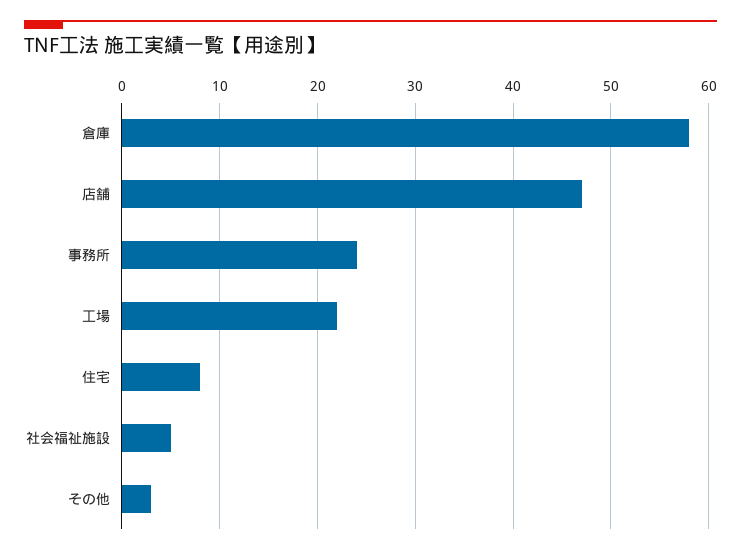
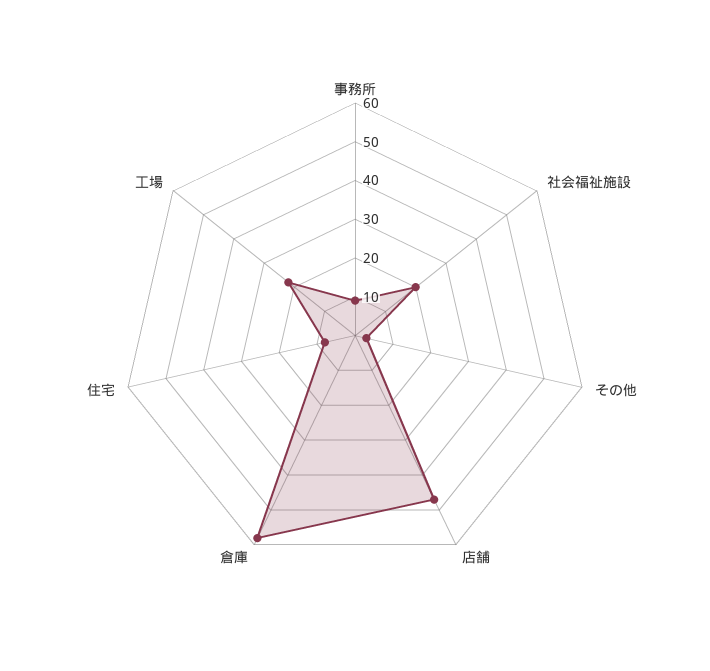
事務所: 24 -> 10
社会福祉施設: 5 -> 20

